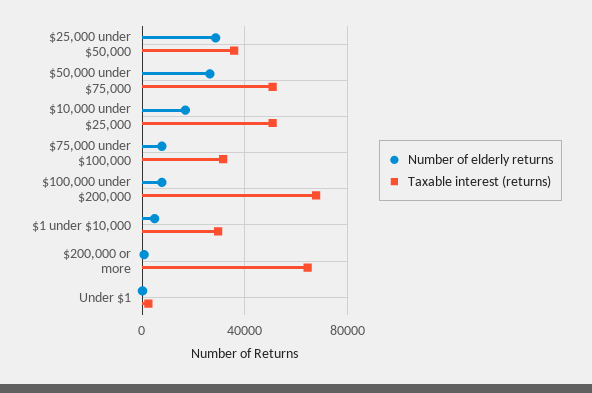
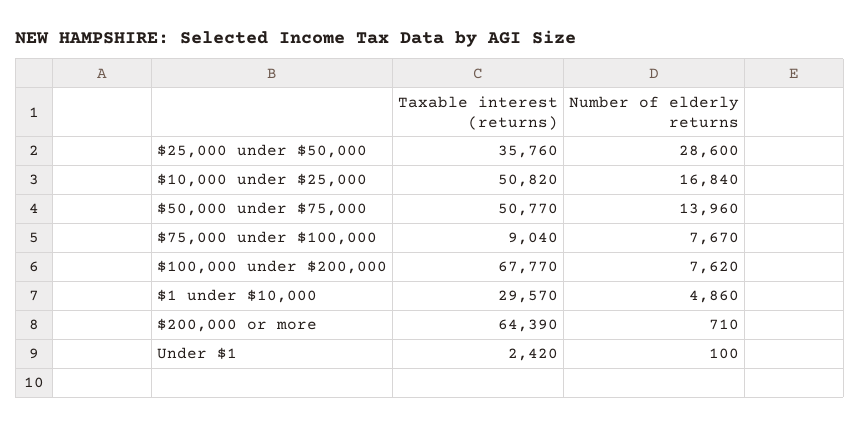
Number of elderly returns, $50,000 under $75,000: 25000 -> 13960
Taxable interest (returns), $75,000 under $100,000: 30000 -> 9040

